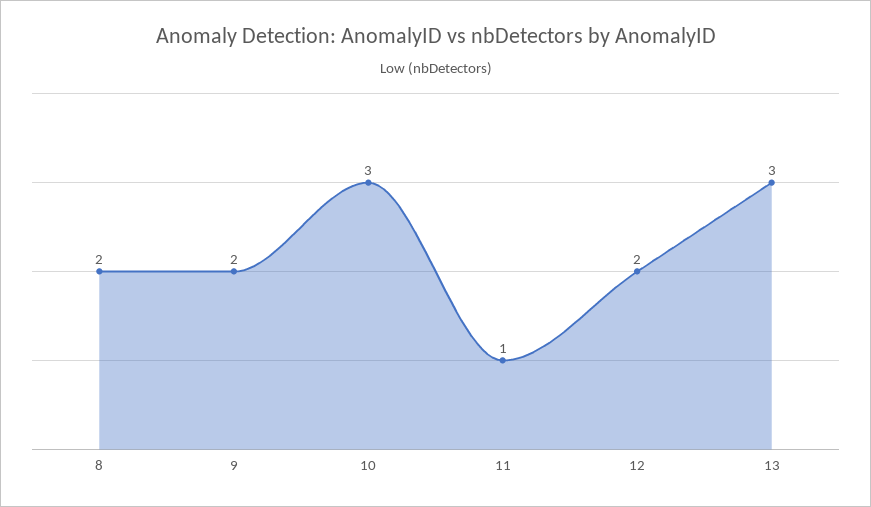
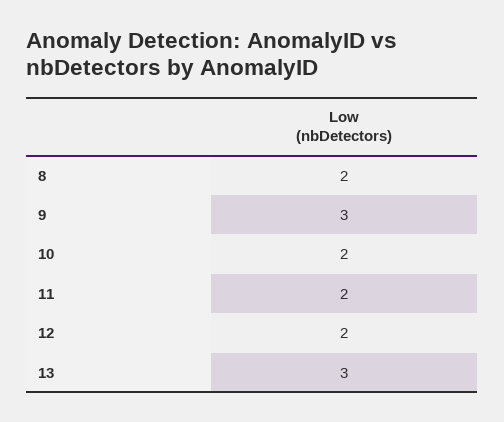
9: 2 -> 3
10: 3 -> 2
11: 1 -> 2

